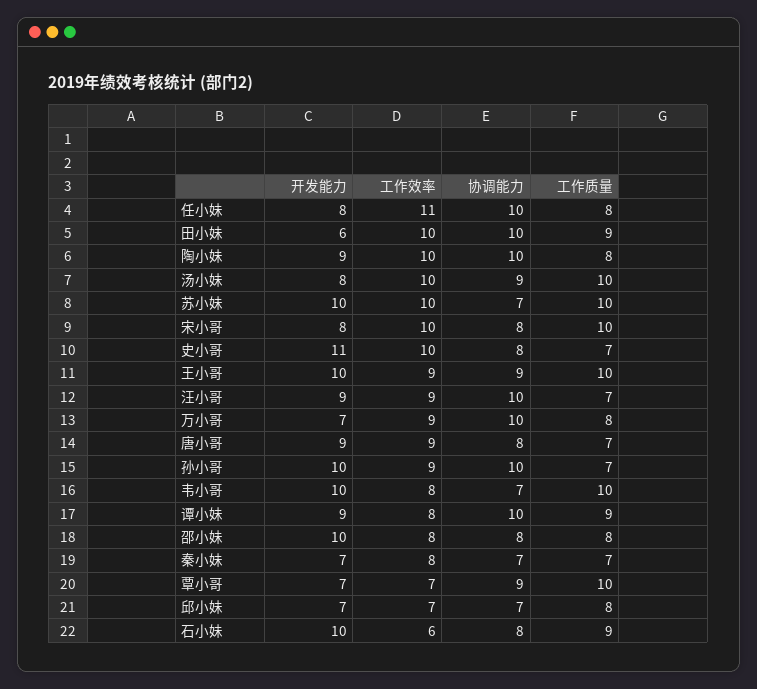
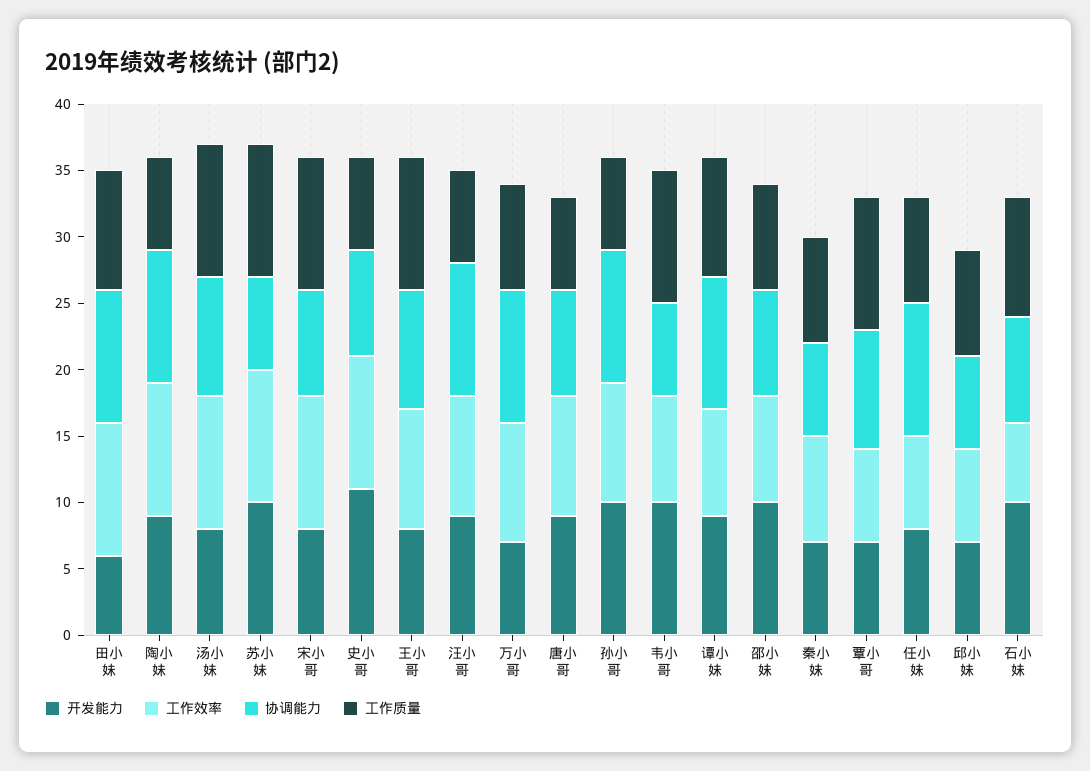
工作效率, 任小妹: 11 -> 7
工作质量, 陶小妹: 8 -> 7
开发能力, 王小哥: 10 -> 8
工作质量, 秦小妹: 7 -> 8

